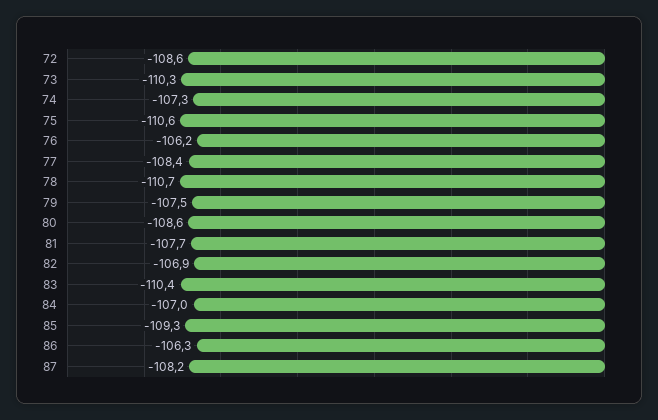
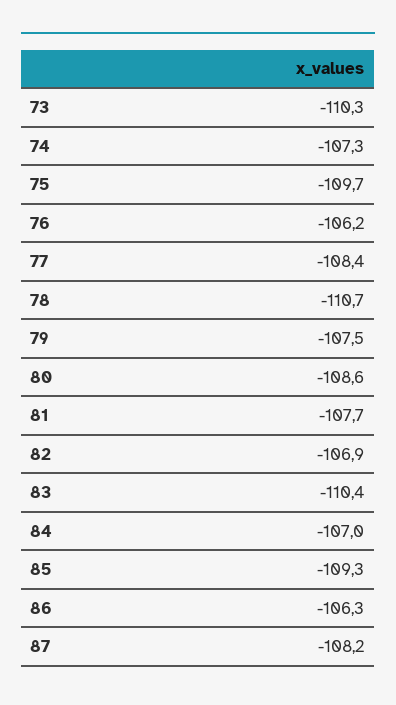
72: -108.6 -> none
75: -110.6 -> -109.7

